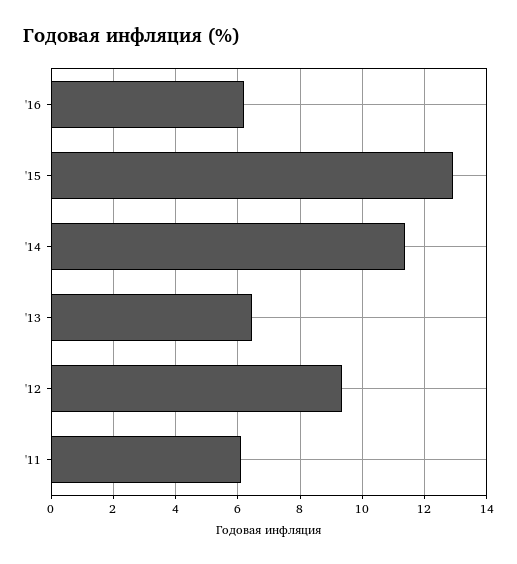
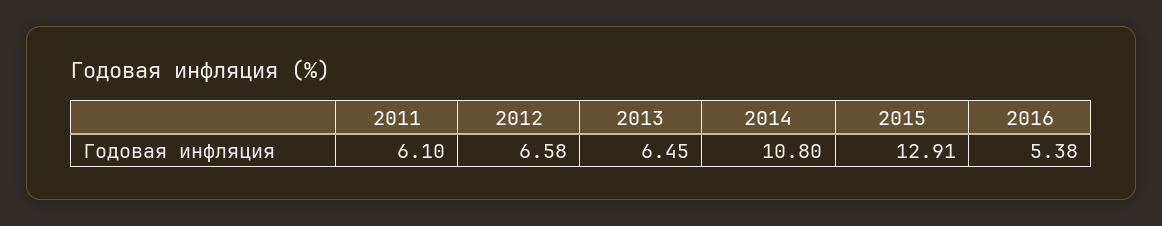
'16: 6.2 -> 5.38
'14: 11.4 -> 10.8
'12: 9.4 -> 6.58

